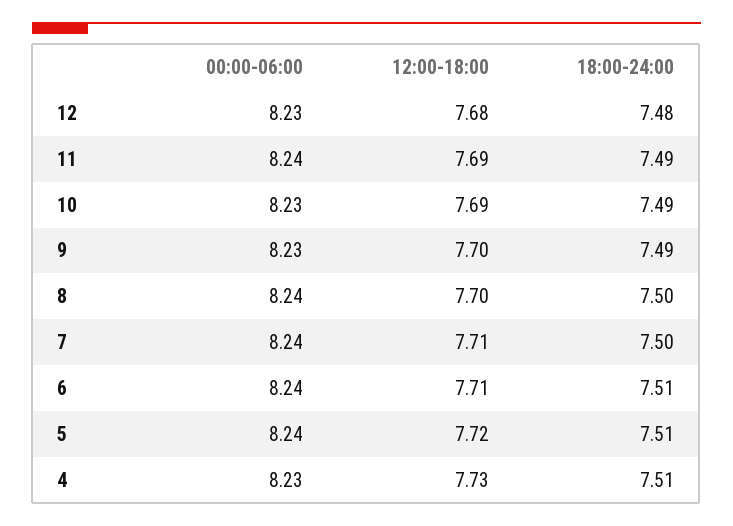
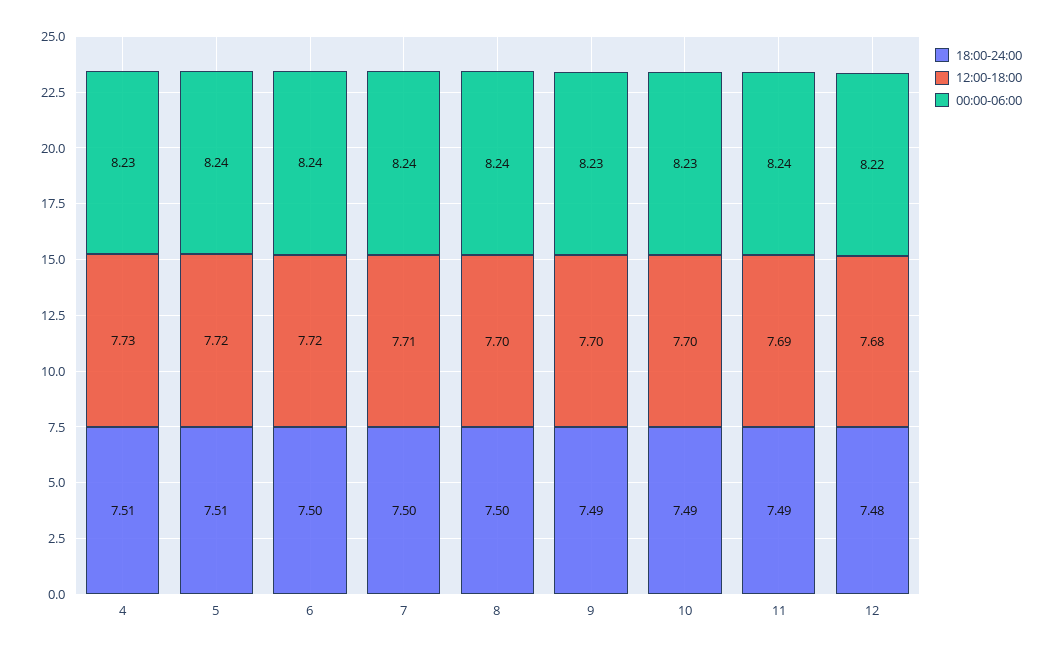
00:00-06:00, 12: 8.23 -> 8.22
12:00-18:00, 10: 7.69 -> 7.7
12:00-18:00, 6: 7.71 -> 7.72
18:00-24:00, 6: 7.51 -> 7.5

